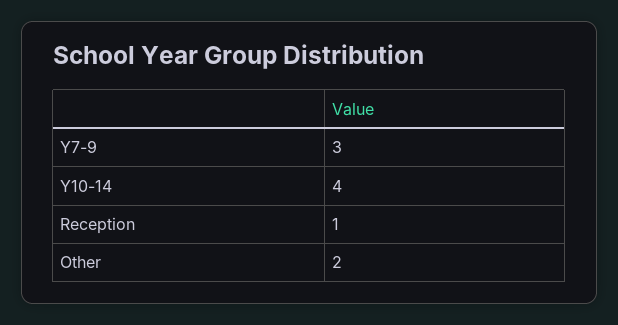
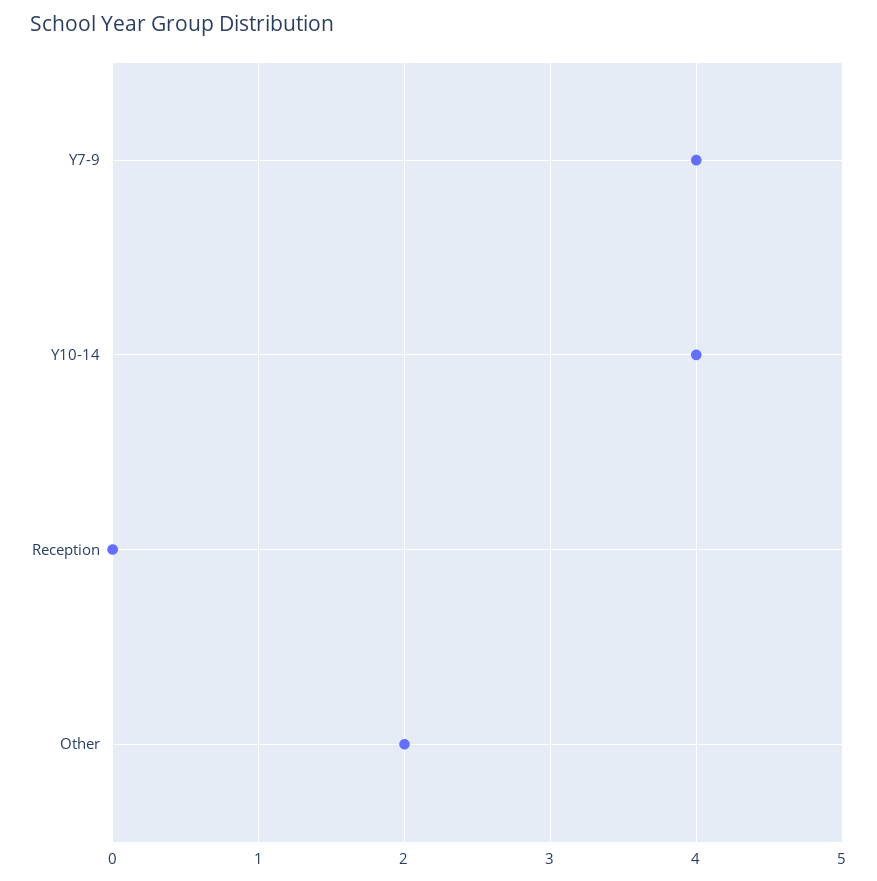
Y7-9: 3 -> 4
Reception: 1 -> 0

